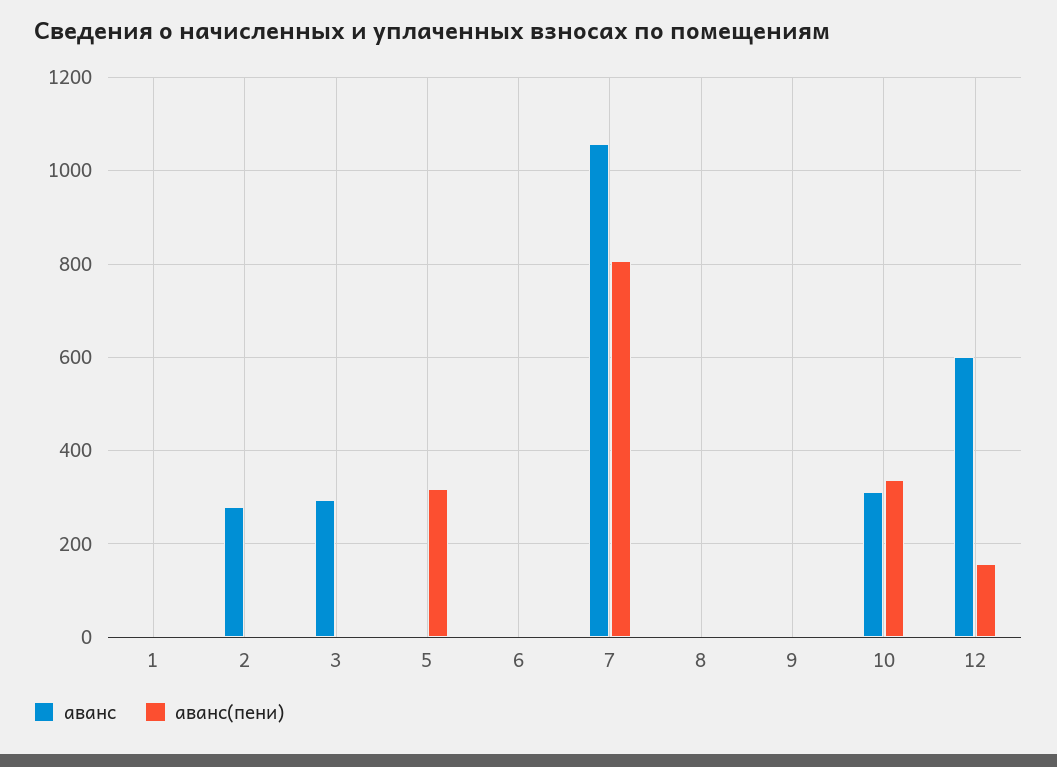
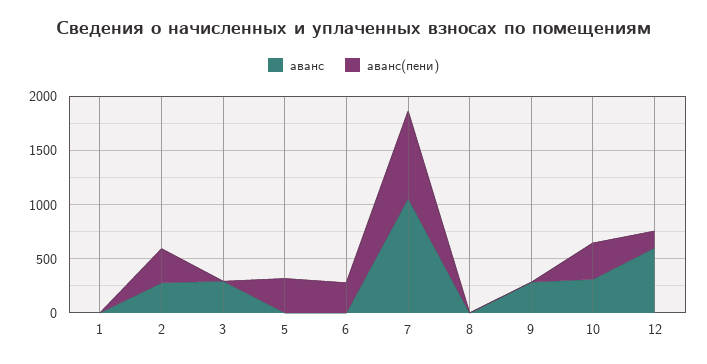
аванс(пени), 2: 0 -> 300
аванс(пени), 6: 0 -> 300
аванс, 9: 0 -> 300

